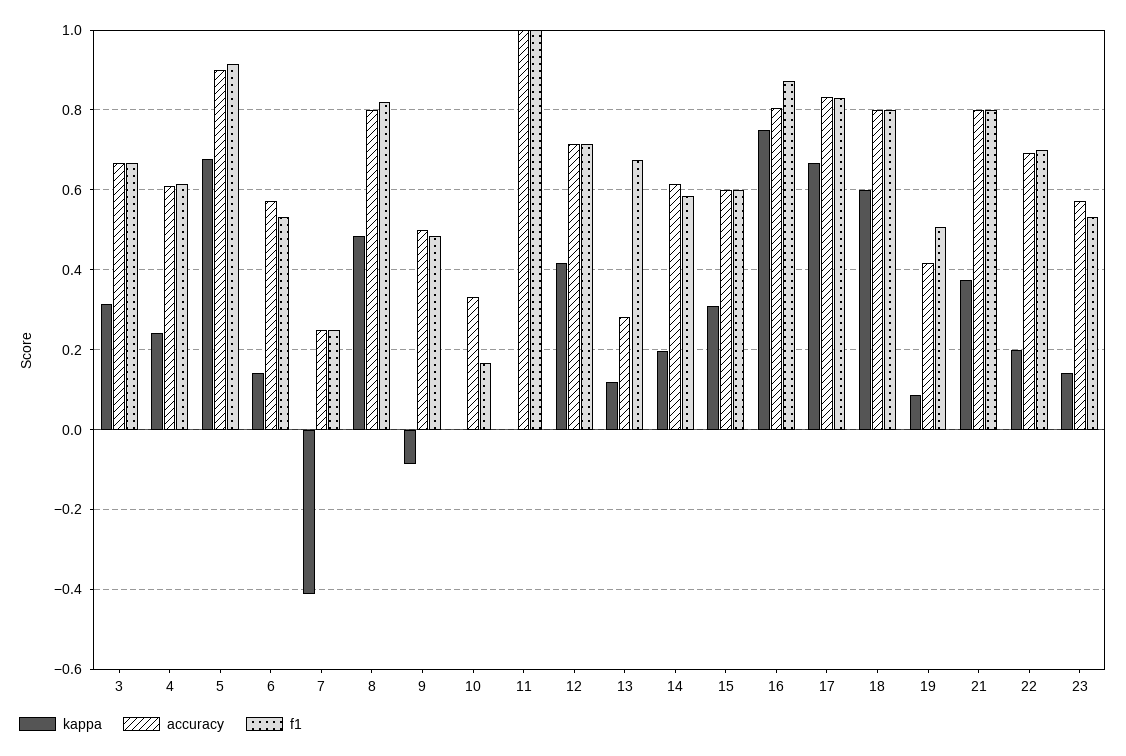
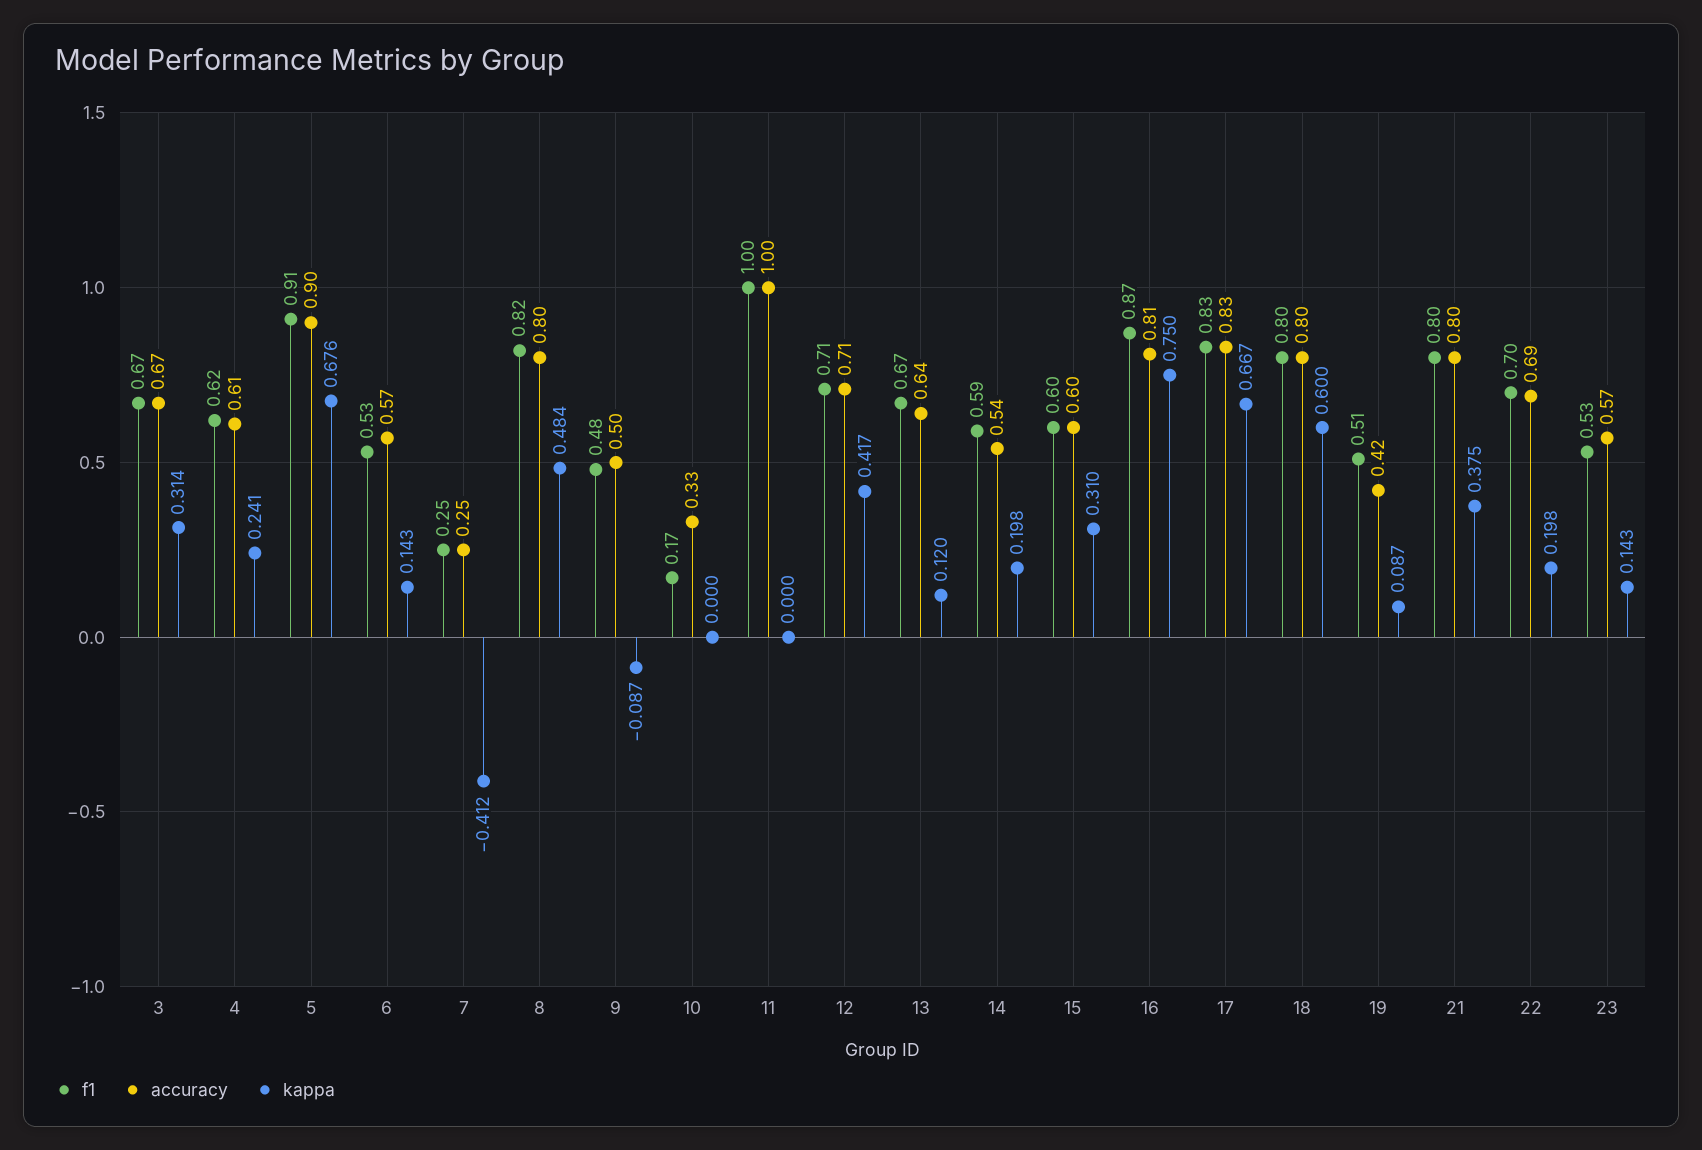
accuracy, 13: 0.28 -> 0.64
accuracy, 14: 0.62 -> 0.54

